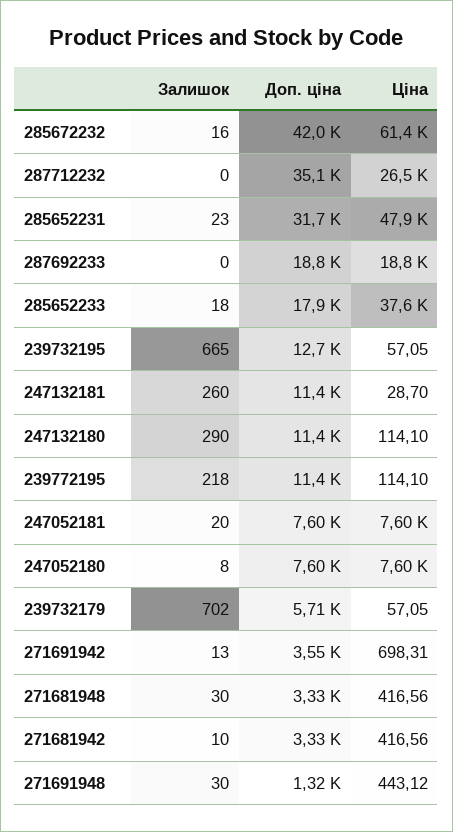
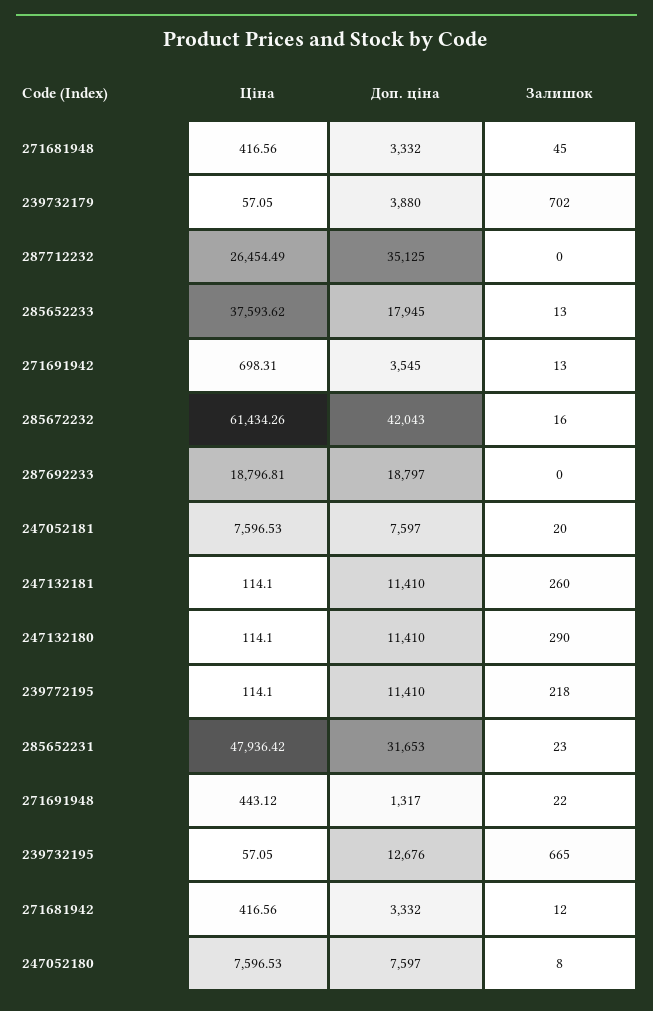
Залишок, 285652233: 18 -> 13
Ціна, 247132181: 28.7 -> 114.1
Доп. ціна, 239732179: 5710 -> 3880
Залишок, 271681948: 30 -> 45
Залишок, 271681942: 10 -> 12
Залишок, 271691948: 30 -> 22

